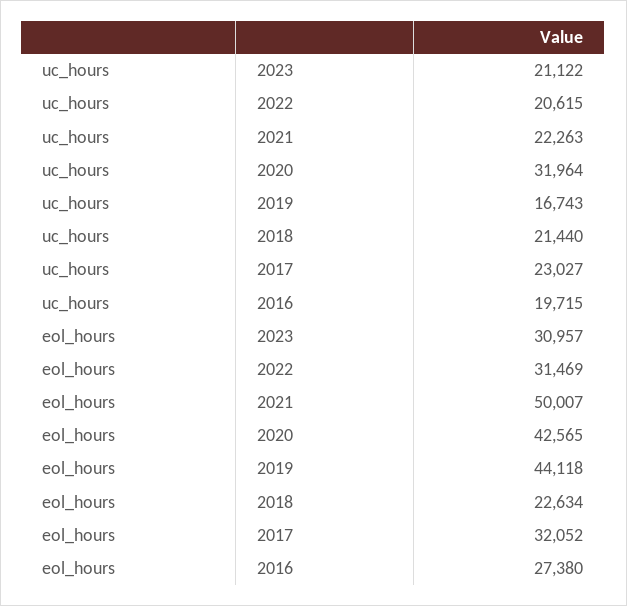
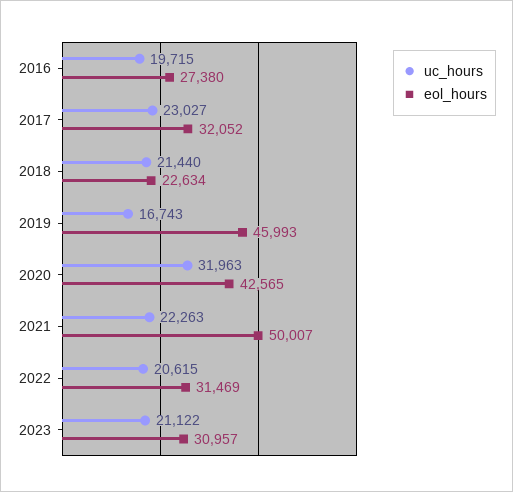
uc_hours, 2020: 31964 -> 31963
eol_hours, 2019: 44118 -> 45993

